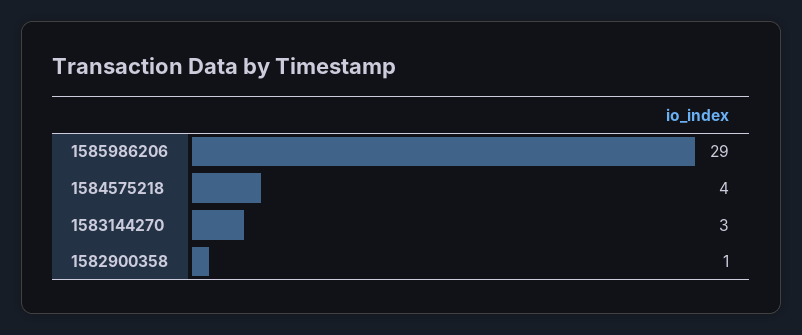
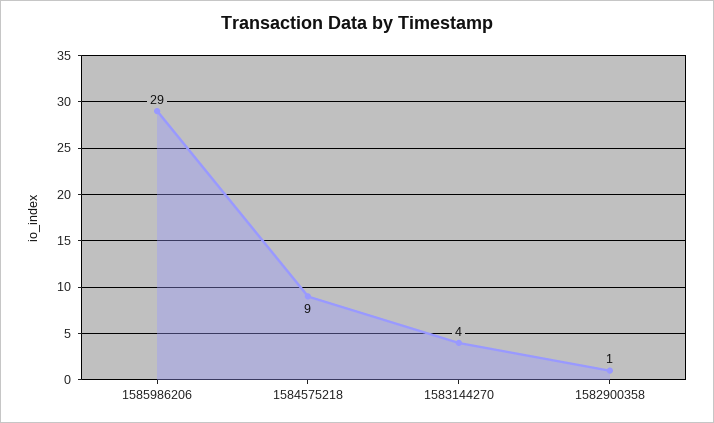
1584575218: 4 -> 9
1583144270: 3 -> 4

